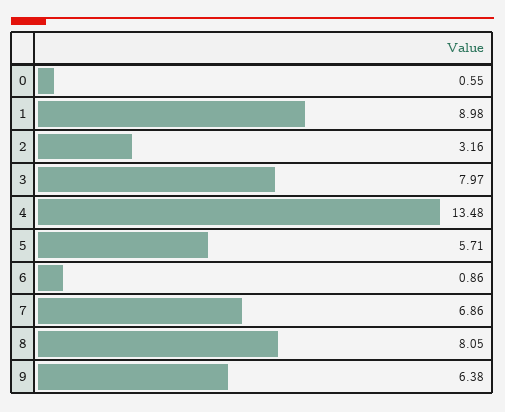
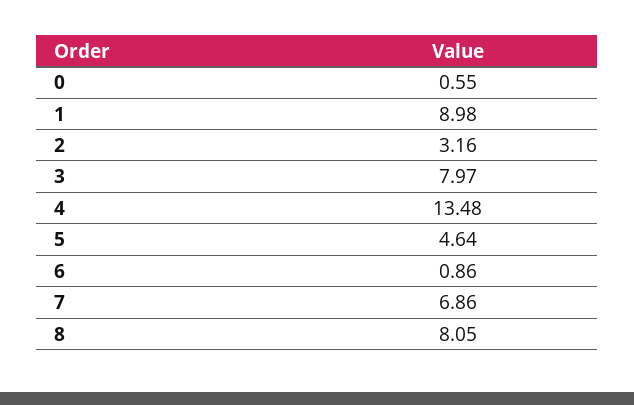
5: 5.71 -> 4.64
9: 6.38 -> none

